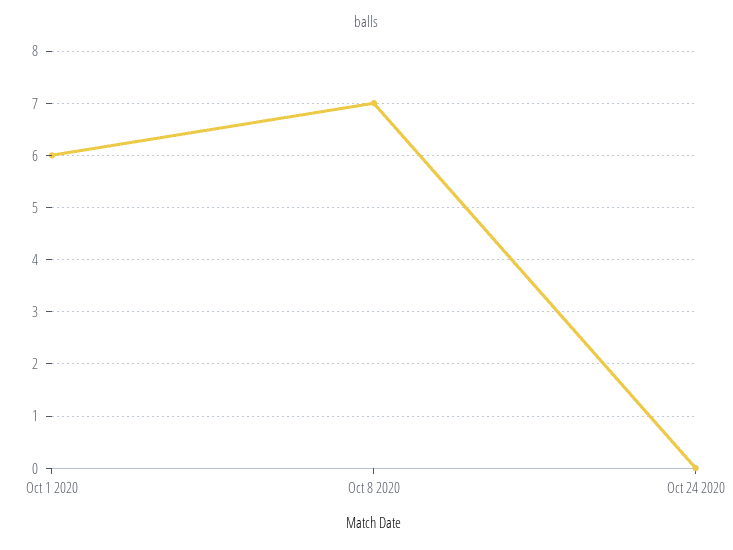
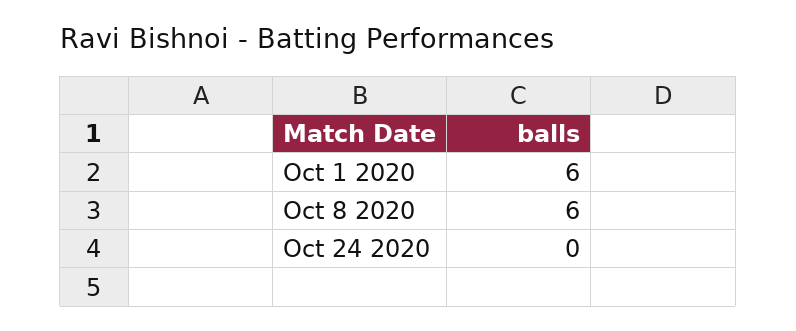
Oct 8 2020: 7 -> 6

